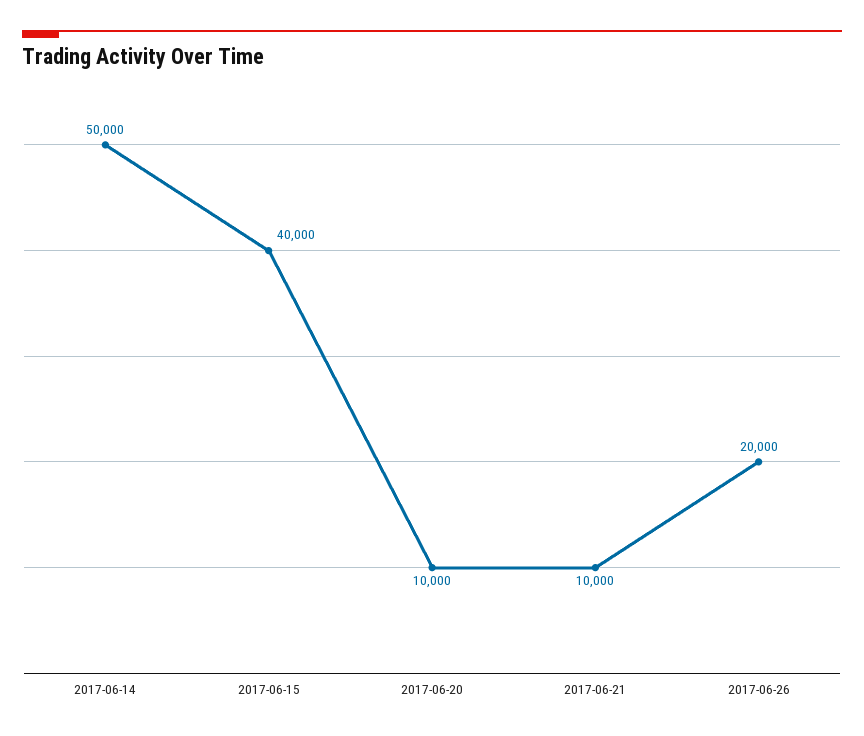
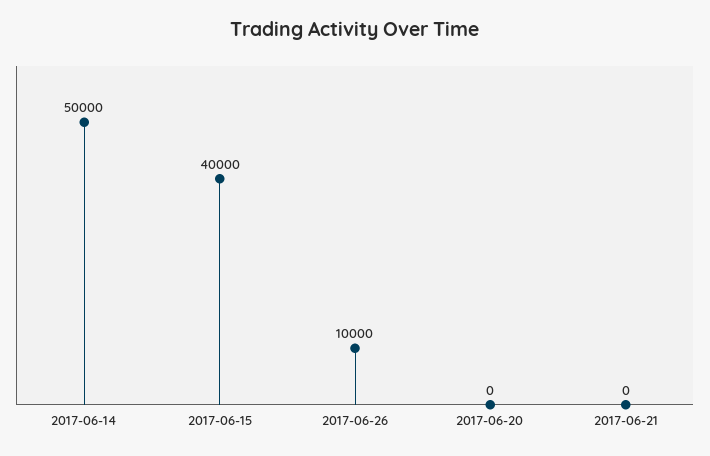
2017-06-20: 10000 -> 0
2017-06-21: 10000 -> 0
2017-06-26: 20000 -> 10000

